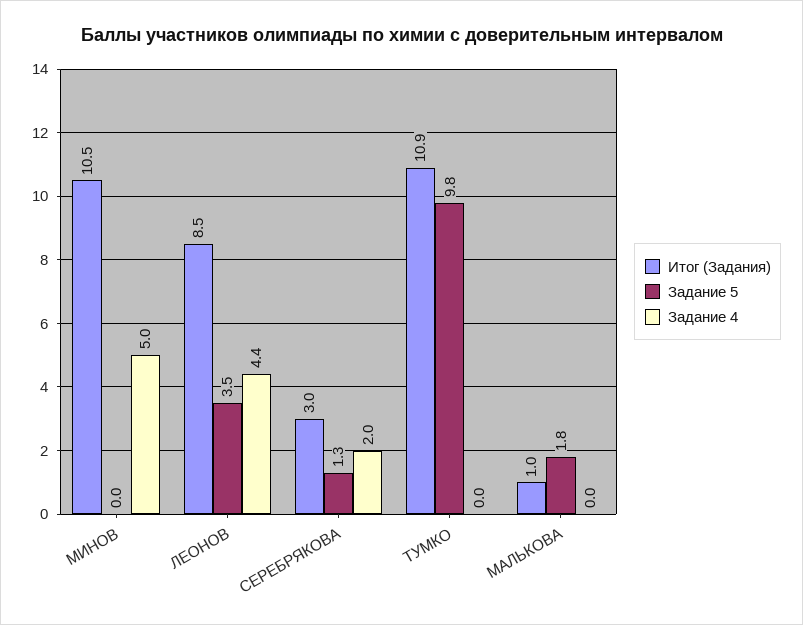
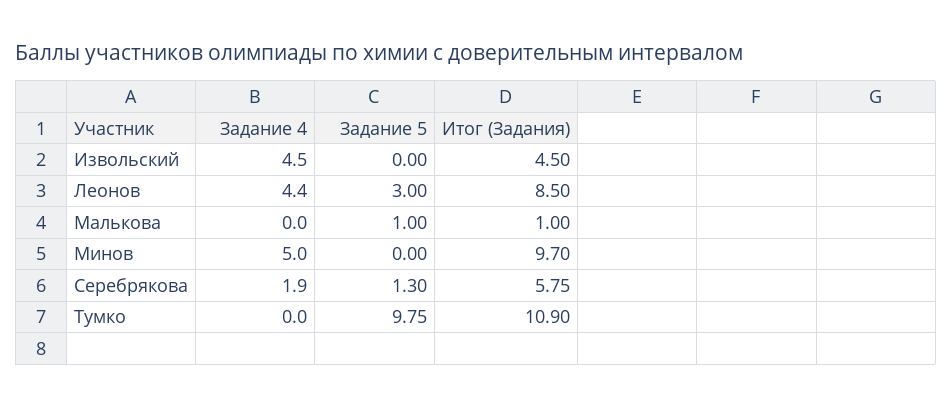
Итог (Задания), МИНОВ: 10.5 -> 9.7
Задание 5, ЛЕОНОВ: 3.5 -> 3
Итог (Задания), СЕРЕБРЯКОВА: 3 -> 5.75
Задание 4, СЕРЕБРЯКОВА: 2 -> 1.9
Задание 5, МАЛЬКОВА: 1.8 -> 1
Задание 4, Извольский: none -> 4.5
Задание 5, Извольский: none -> 0
Итог (Задания), Извольский: none -> 4.5

